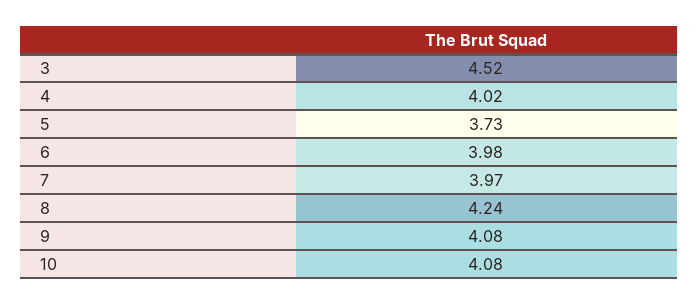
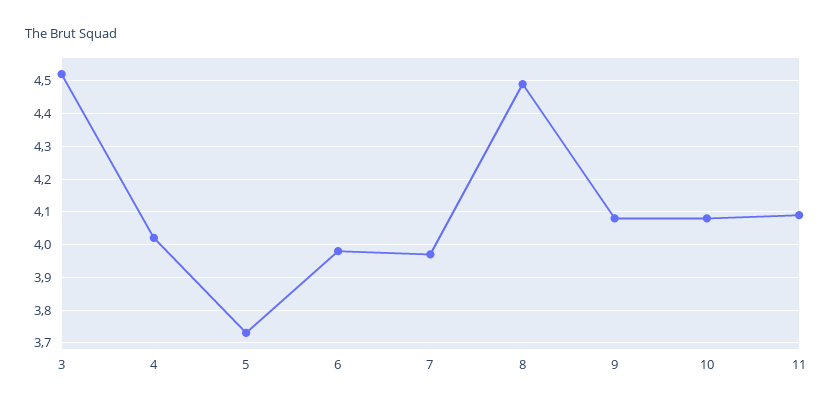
8: 4.24 -> 4.5
11: none -> 4.1

